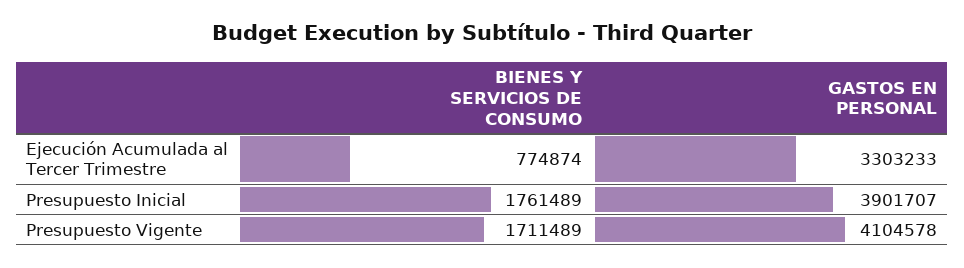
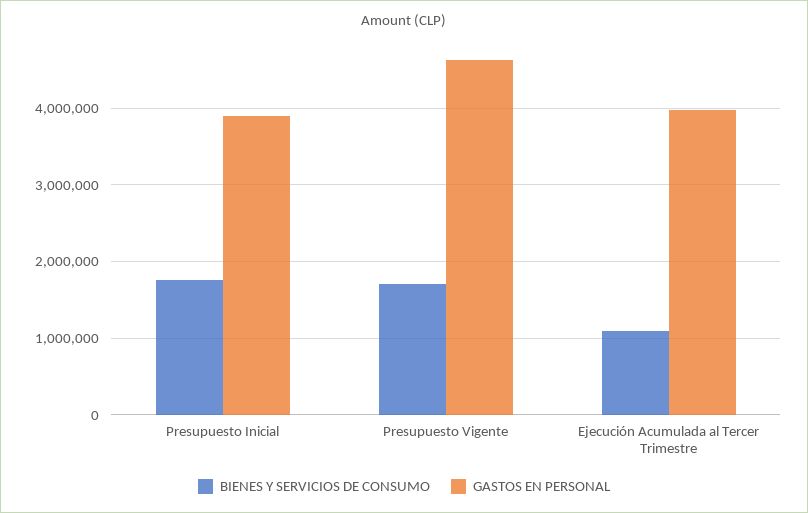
BIENES Y SERVICIOS DE CONSUMO, Ejecución Acumulada al Tercer Trimestre: 774874 -> 1100000
GASTOS EN PERSONAL, Ejecución Acumulada al Tercer Trimestre: 3303233 -> 4000000
GASTOS EN PERSONAL, Presupuesto Vigente: 4104578 -> 4600000

